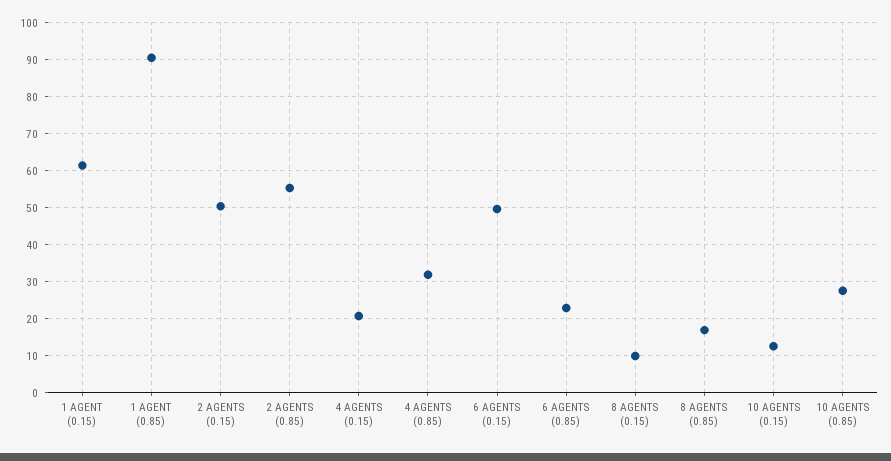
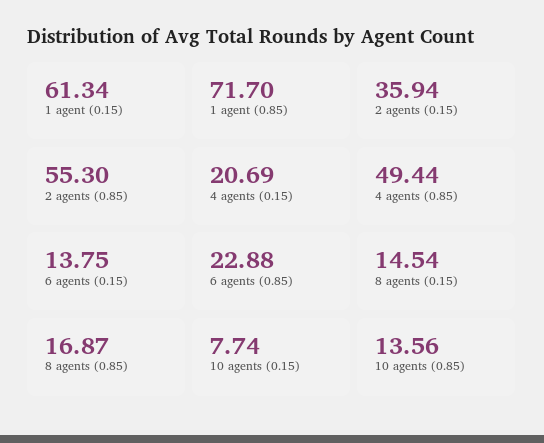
1 AGENT (0.85): 90 -> 71.7
2 AGENTS (0.15): 50 -> 35.94
4 AGENTS (0.85): 32 -> 49.44
6 AGENTS (0.15): 50 -> 13.75
8 AGENTS (0.15): 10 -> 14.54
10 AGENTS (0.15): 12 -> 7.74
10 AGENTS (0.85): 28 -> 13.56

